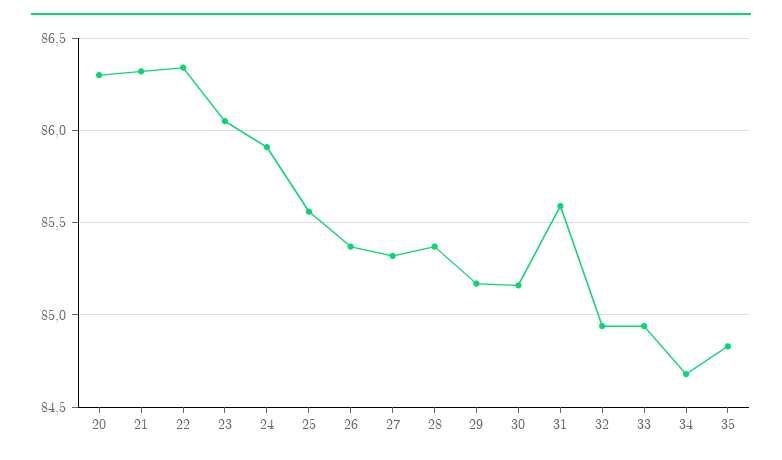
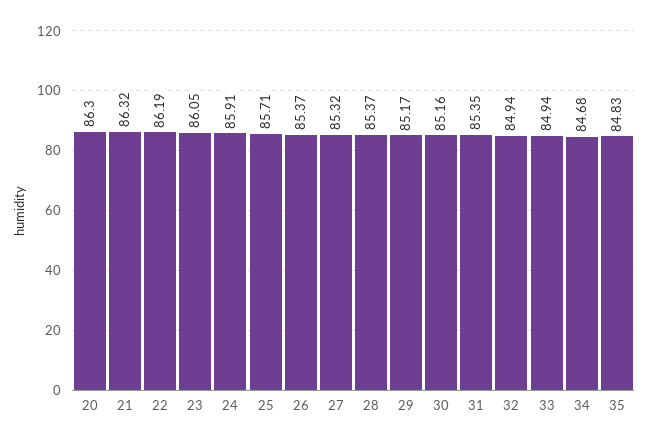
22: 86.35 -> 86.19
25: 85.55 -> 85.71
31: 85.6 -> 85.35

